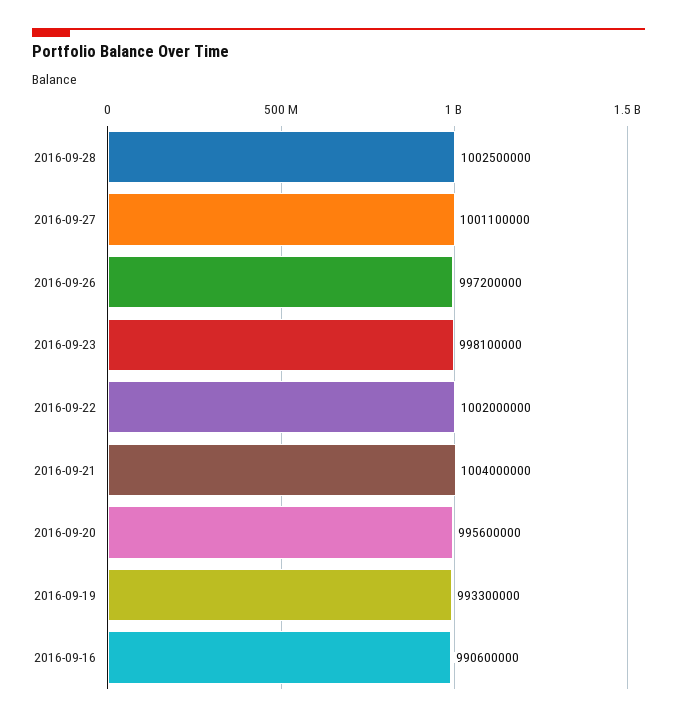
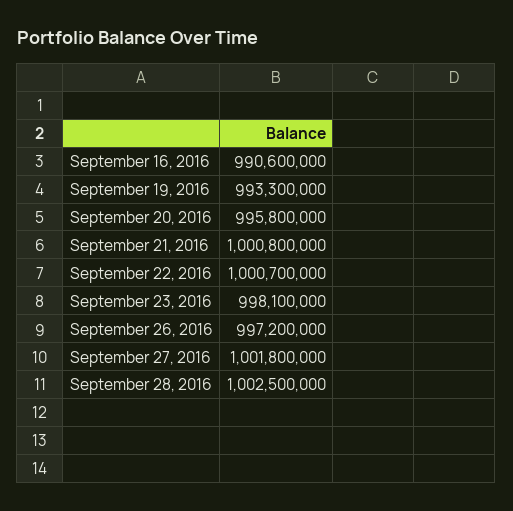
2016-09-27: 1001100000 -> 1001800000
2016-09-22: 1002000000 -> 1000700000
2016-09-21: 1004000000 -> 1000800000
2016-09-20: 995600000 -> 995800000

